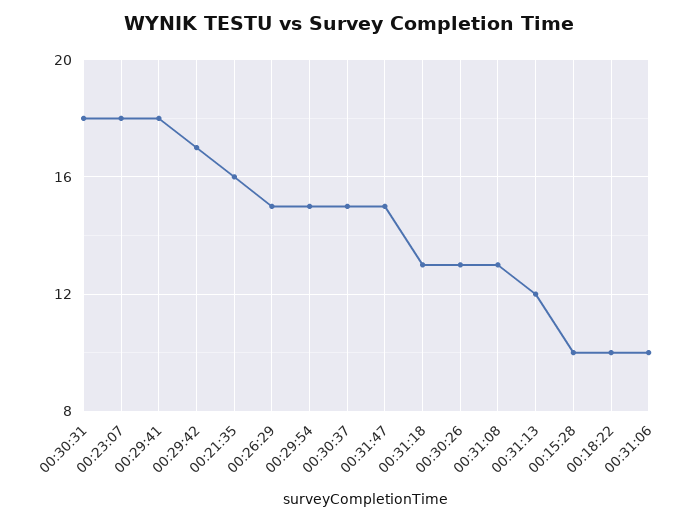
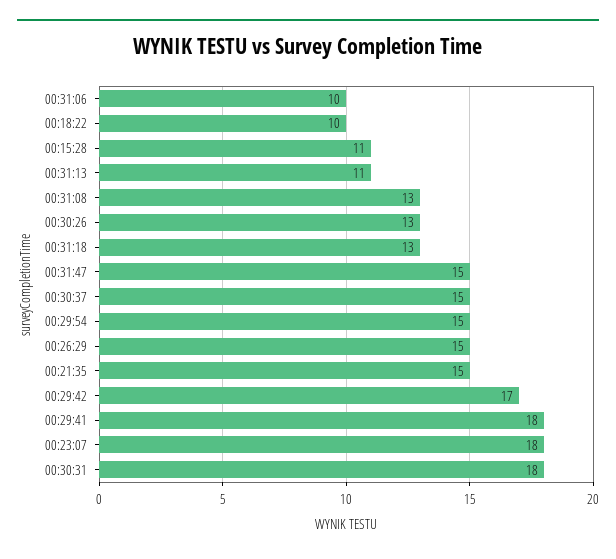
00:21:35: 16 -> 15
00:31:13: 12 -> 11
00:15:28: 10 -> 11

